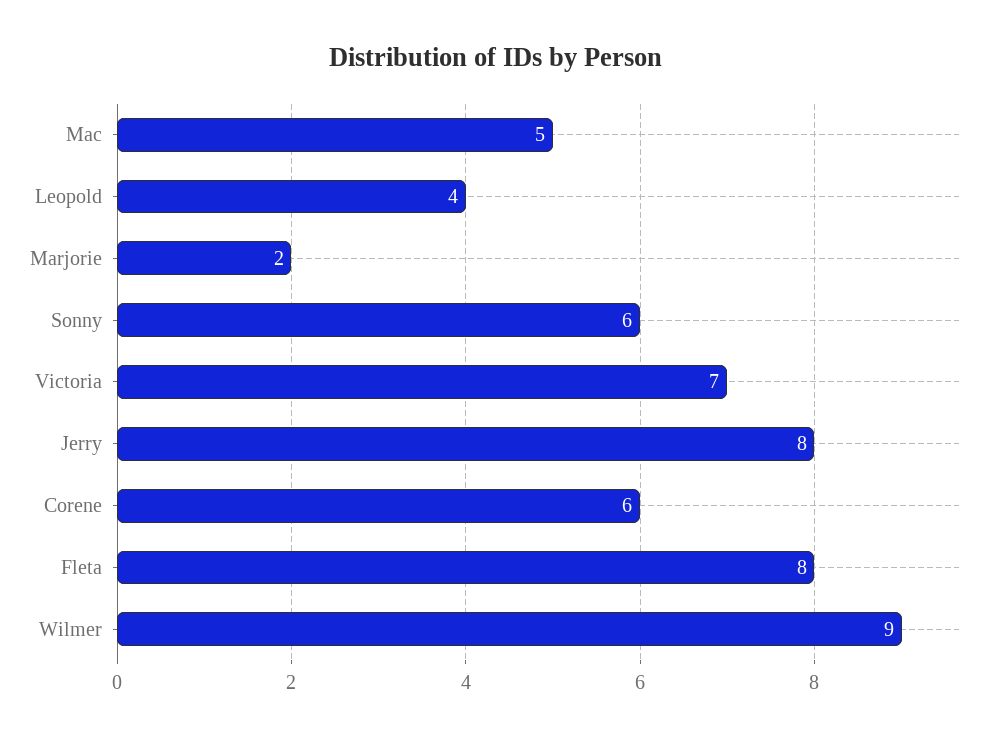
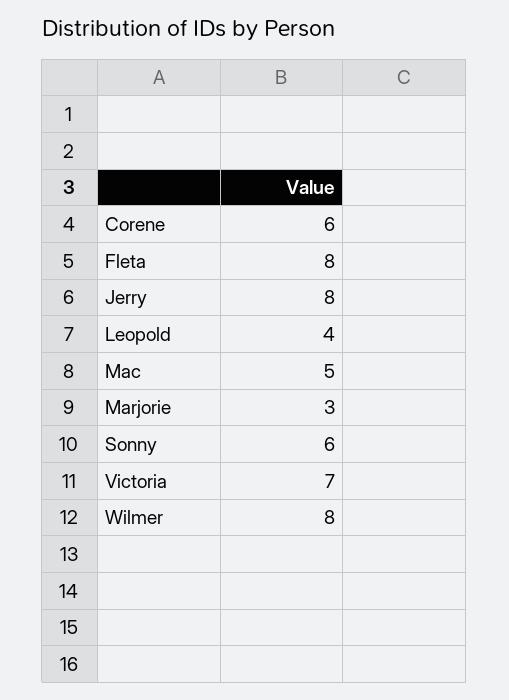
Marjorie: 2 -> 3
Wilmer: 9 -> 8

